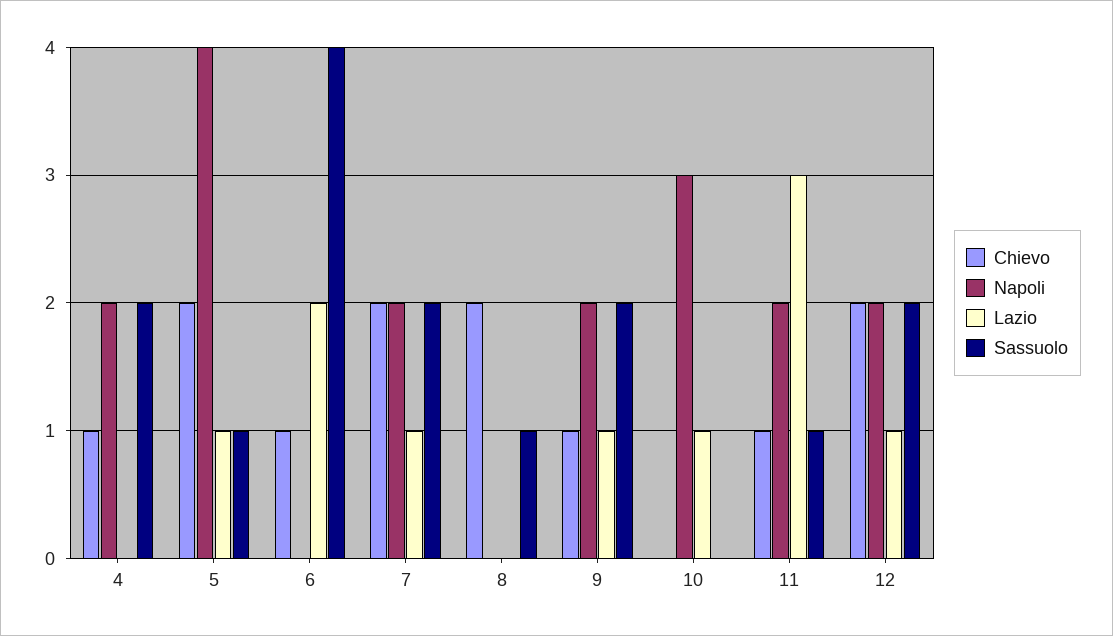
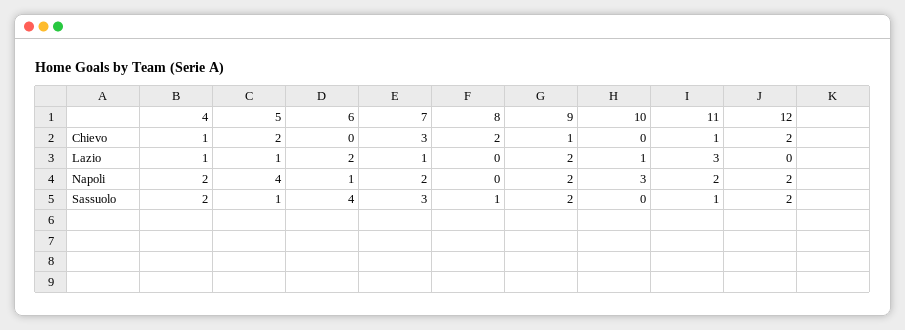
Lazio, 4: 0 -> 1
Chievo, 6: 1 -> 0
Napoli, 6: 0 -> 1
Chievo, 7: 2 -> 3
Sassuolo, 7: 2 -> 3
Lazio, 9: 1 -> 2
Lazio, 12: 1 -> 0

